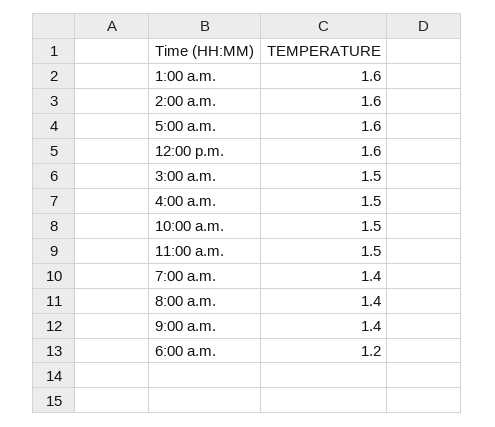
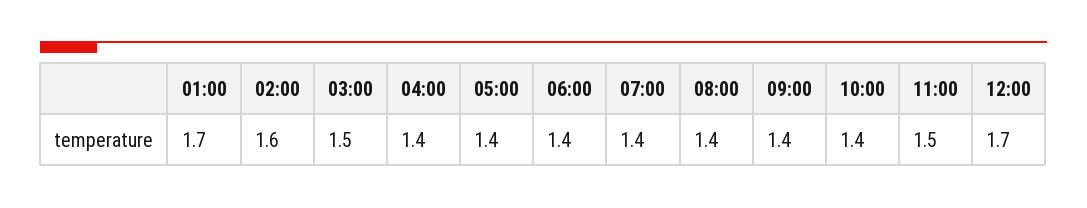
1:00 a.m.: 1.6 -> 1.7
5:00 a.m.: 1.6 -> 1.4
12:00 p.m.: 1.6 -> 1.7
4:00 a.m.: 1.5 -> 1.4
10:00 a.m.: 1.5 -> 1.4
6:00 a.m.: 1.2 -> 1.4

